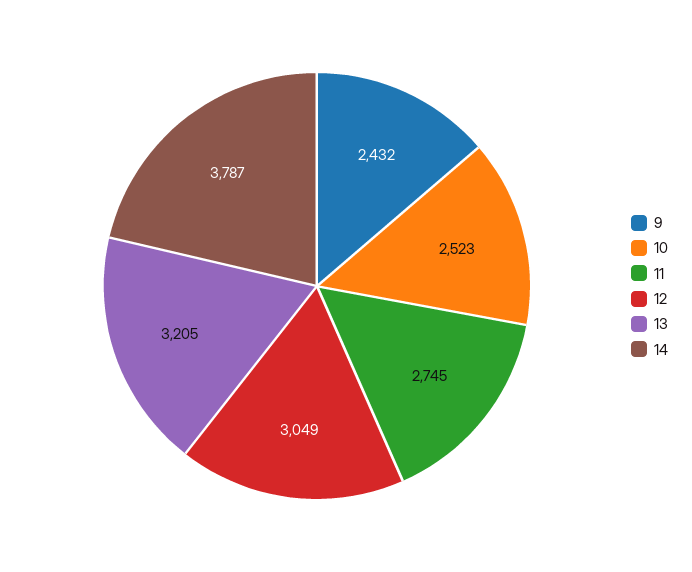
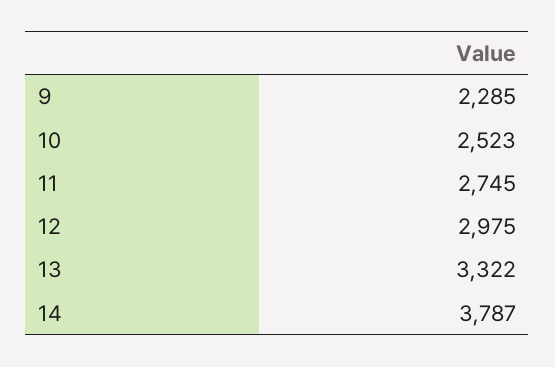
9: 2432 -> 2285
12: 3049 -> 2975
13: 3205 -> 3322

